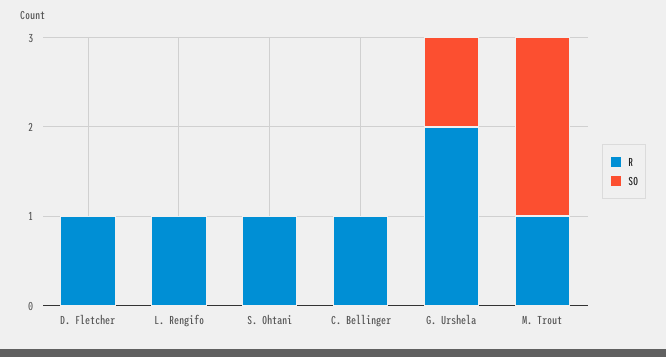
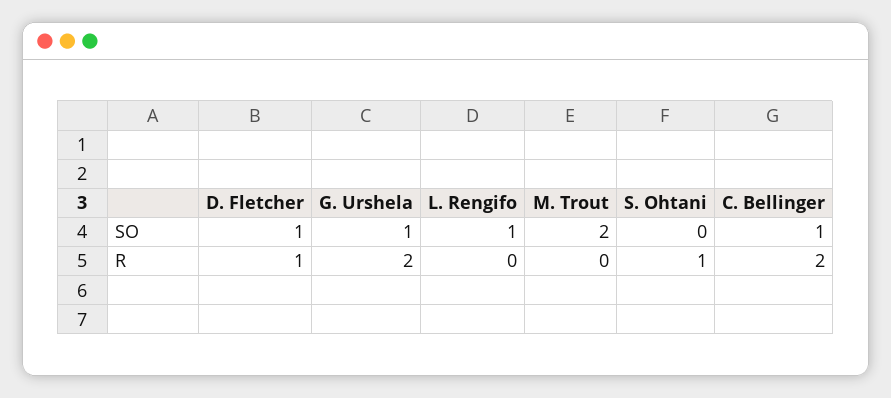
SO, D. Fletcher: 0 -> 1
R, L. Rengifo: 1 -> 0
SO, L. Rengifo: 0 -> 1
R, C. Bellinger: 1 -> 2
SO, C. Bellinger: 0 -> 1
R, M. Trout: 1 -> 0

